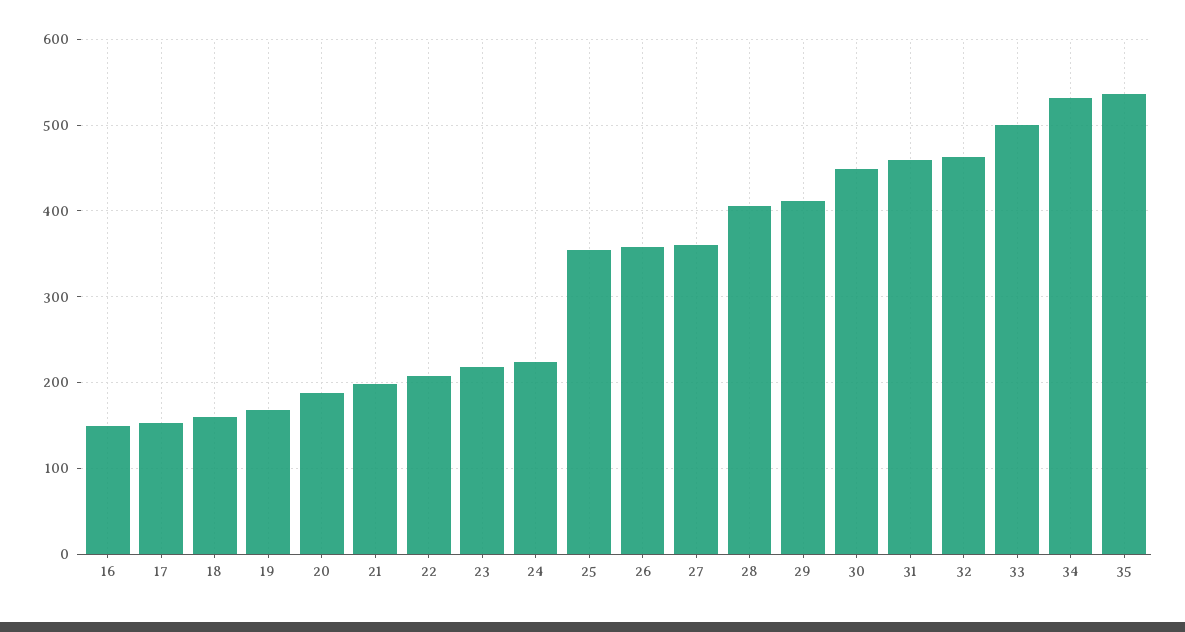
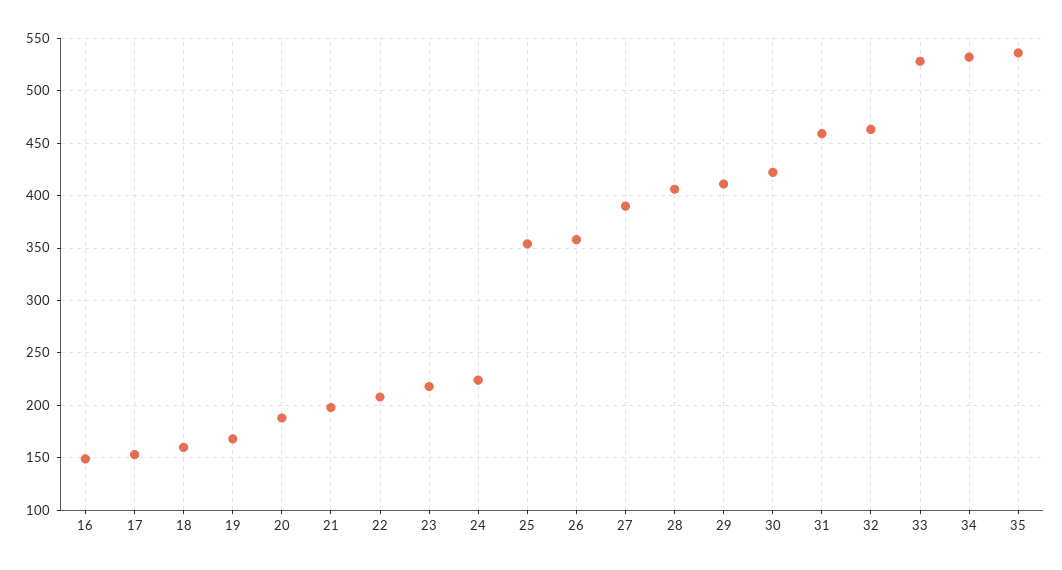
27: 360 -> 390
30: 450 -> 420
33: 500 -> 530

